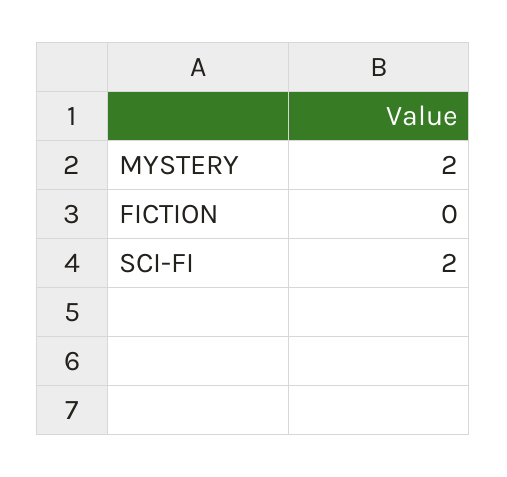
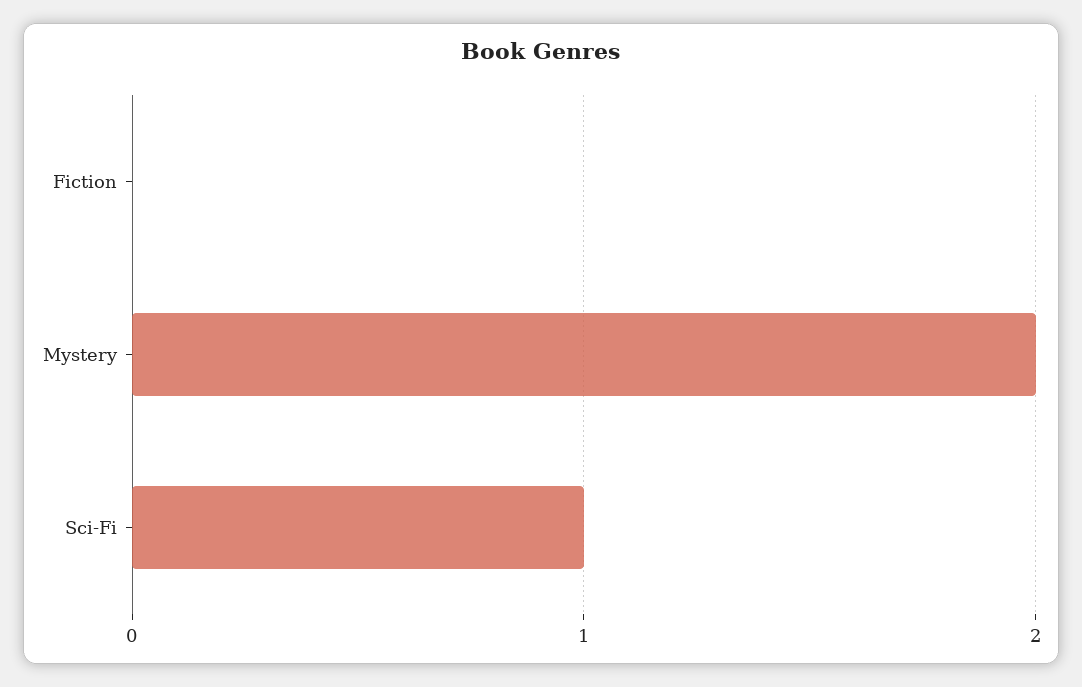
SCI-FI: 2 -> 1

